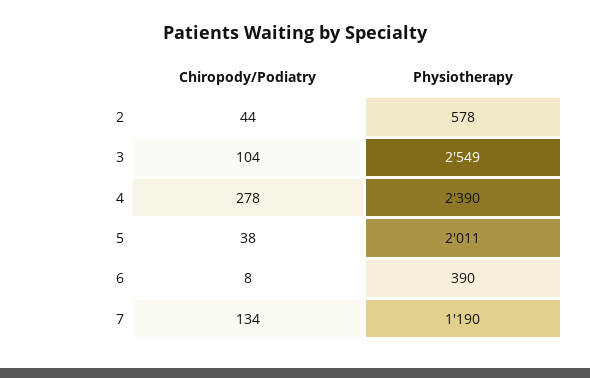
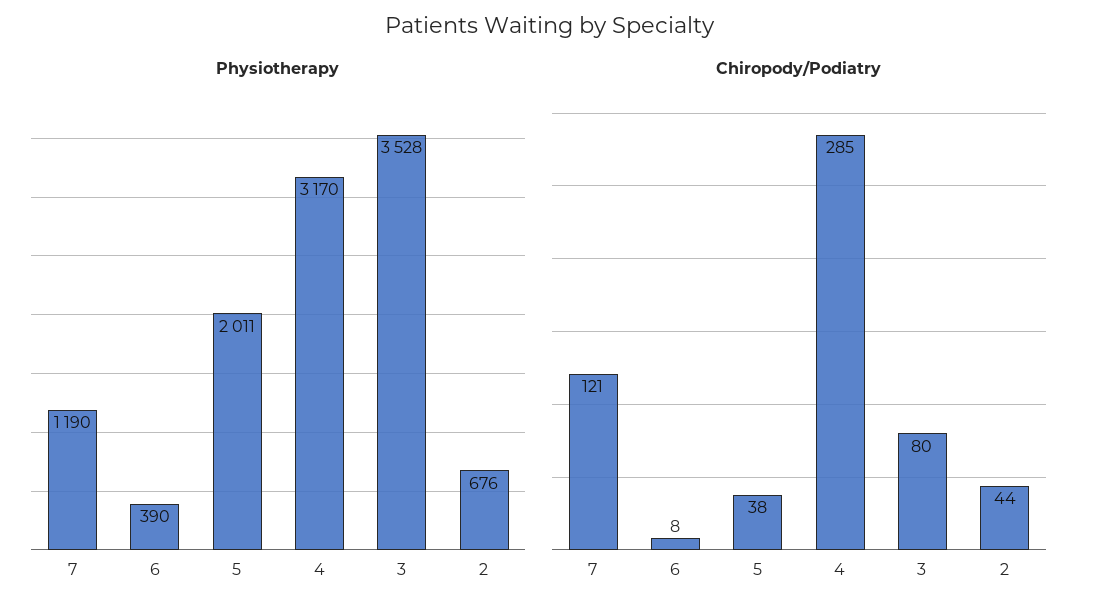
Physiotherapy, 2: 578 -> 676
Chiropody/Podiatry, 3: 104 -> 80
Physiotherapy, 3: 2549 -> 3528
Chiropody/Podiatry, 4: 278 -> 285
Physiotherapy, 4: 2390 -> 3170
Chiropody/Podiatry, 7: 134 -> 121

